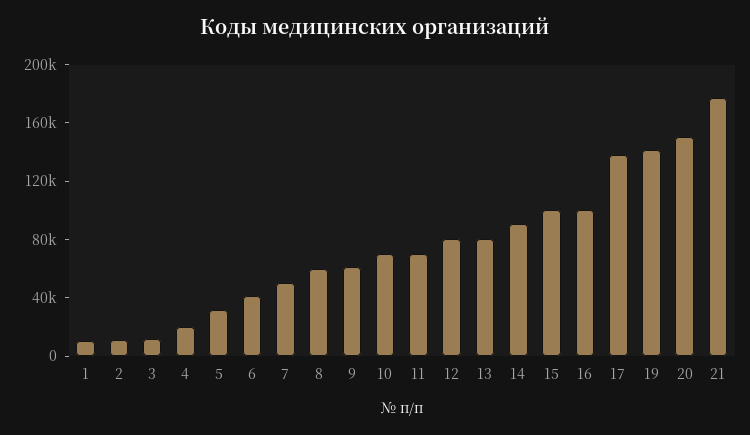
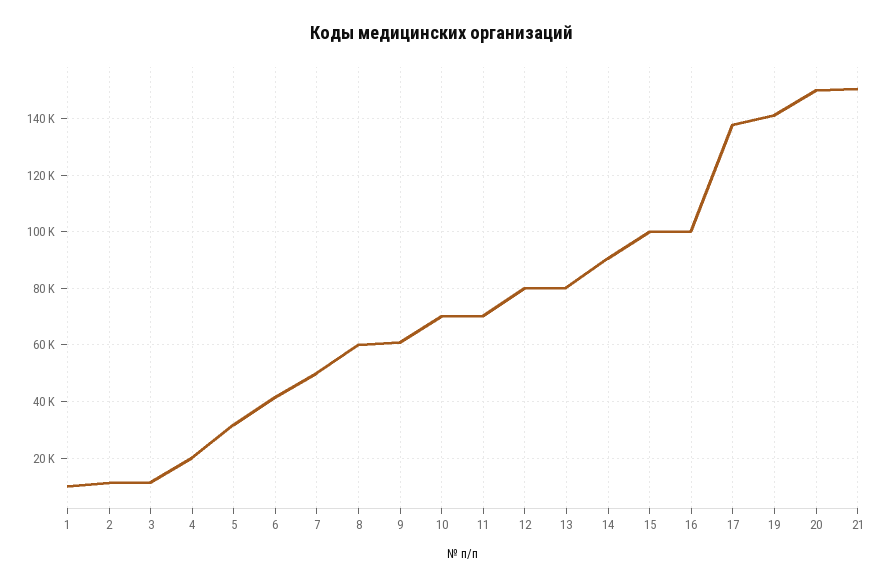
21: 180000 -> 150000

